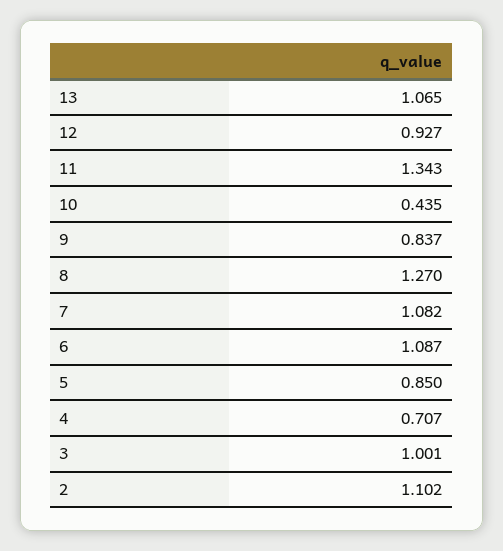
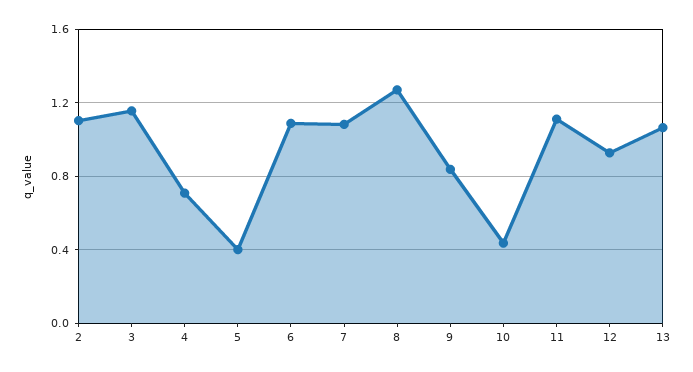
11: 1.343 -> 1.1
5: 0.85 -> 0.4
3: 1.001 -> 1.15

